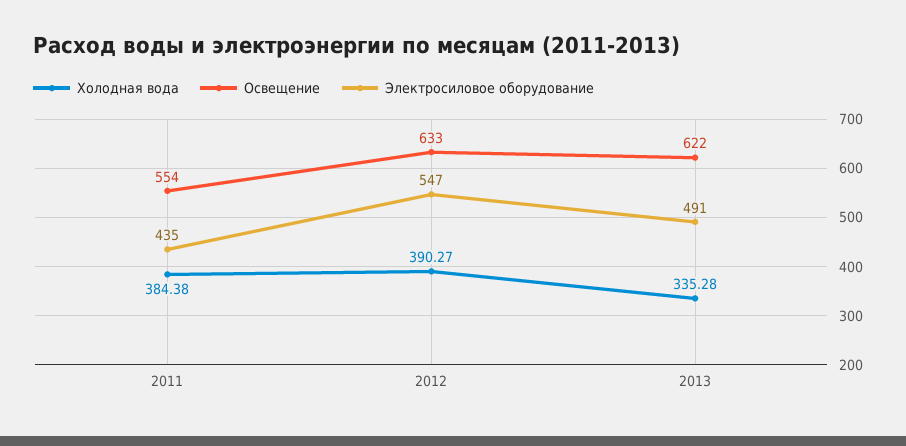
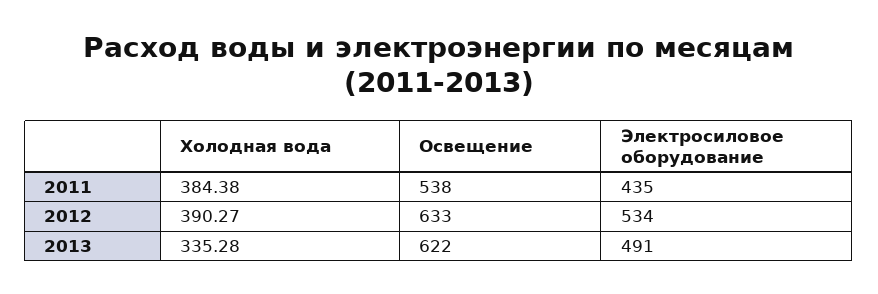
Освещение, 2011: 554 -> 538
Электросиловое оборудование, 2012: 547 -> 534

